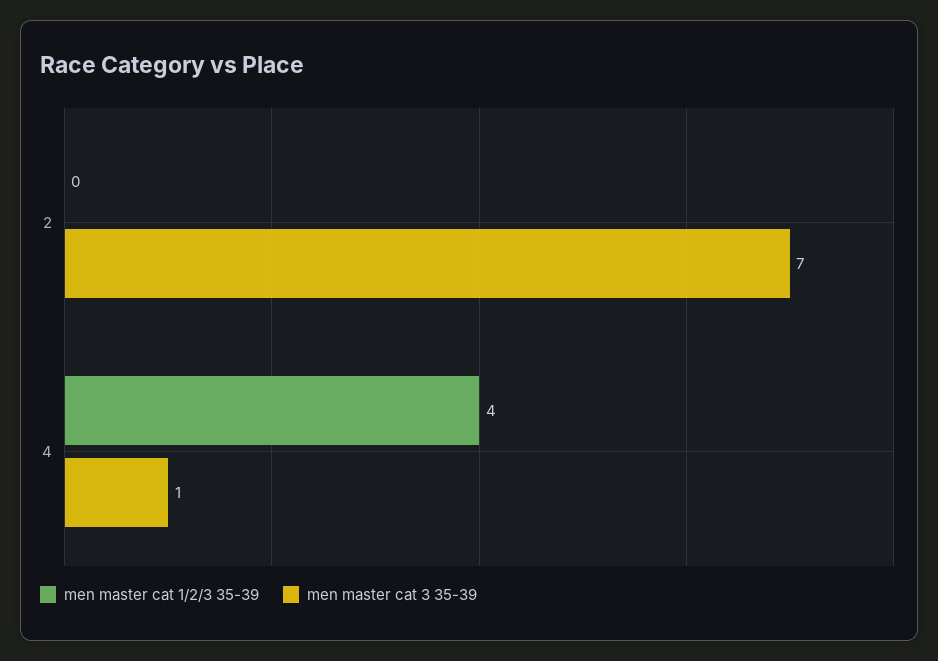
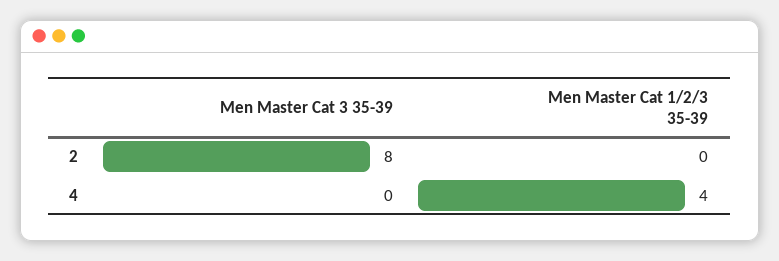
men master cat 3 35-39, 2: 7 -> 8
men master cat 3 35-39, 4: 1 -> 0

